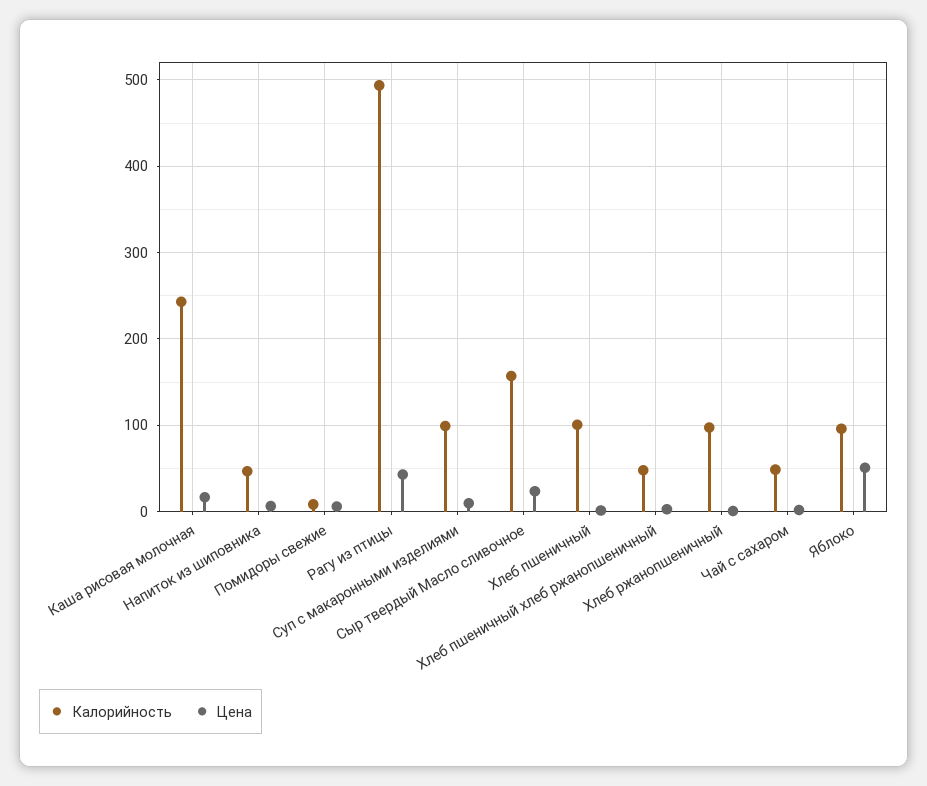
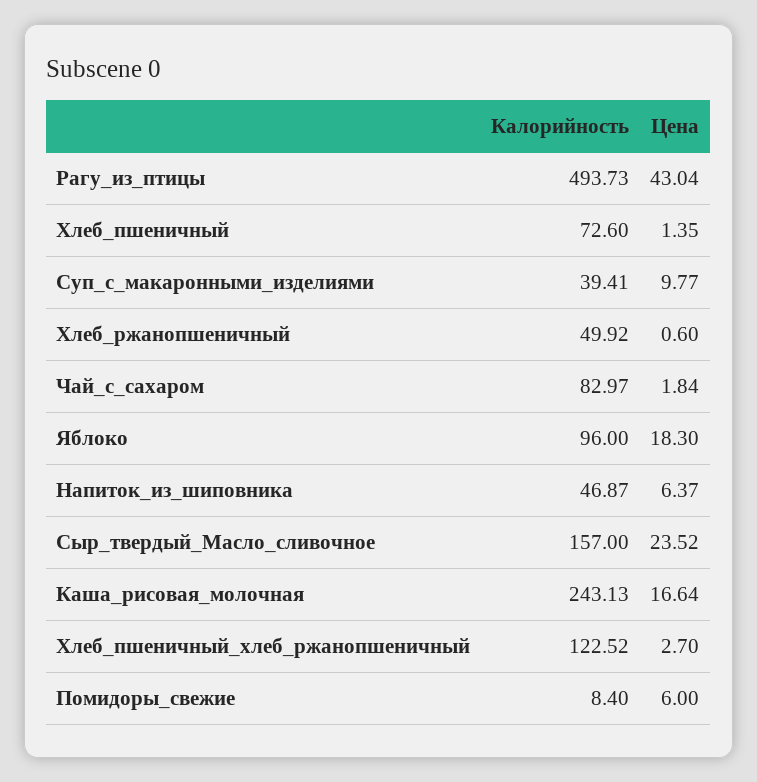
Калорийность, Суп с макаронными изделиями: 100 -> 39.41
Калорийность, Хлеб пшеничный: 100 -> 72.6
Калорийность, Хлеб пшеничный хлеб ржанопшеничный: 50 -> 122.52
Калорийность, Хлеб ржанопшеничный: 100 -> 49.92
Калорийность, Чай с сахаром: 50 -> 82.97
Цена, Яблоко: 50 -> 18.3

